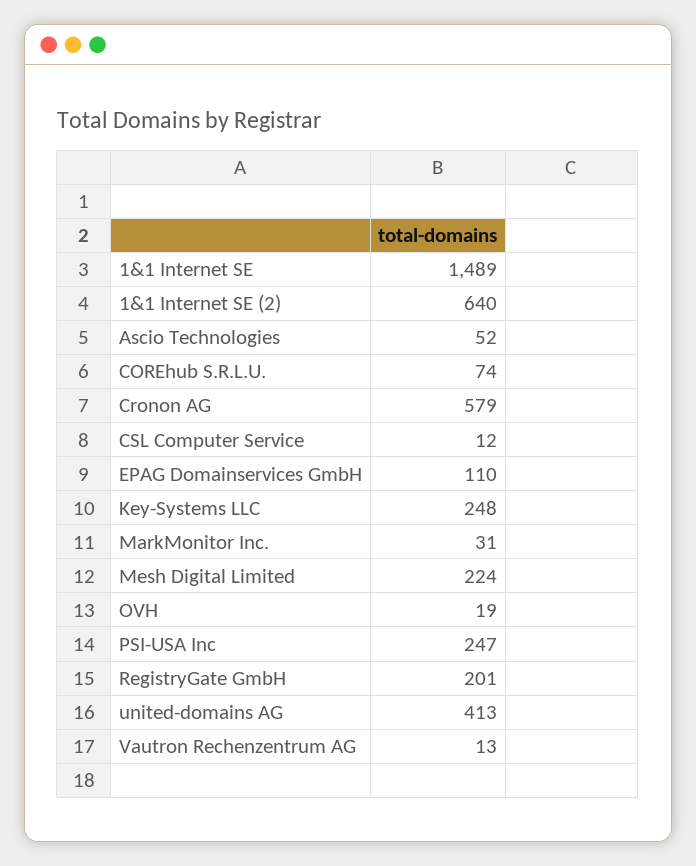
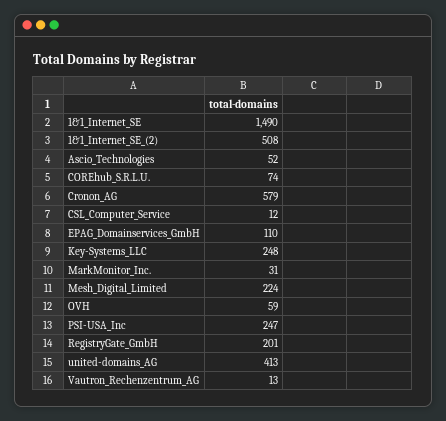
1&1 Internet SE: 1489 -> 1490
1&1 Internet SE (2): 640 -> 508
OVH: 19 -> 59

